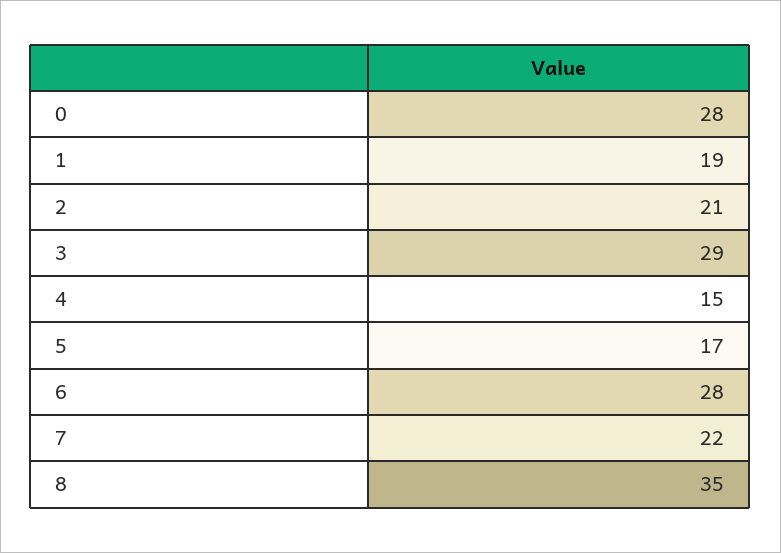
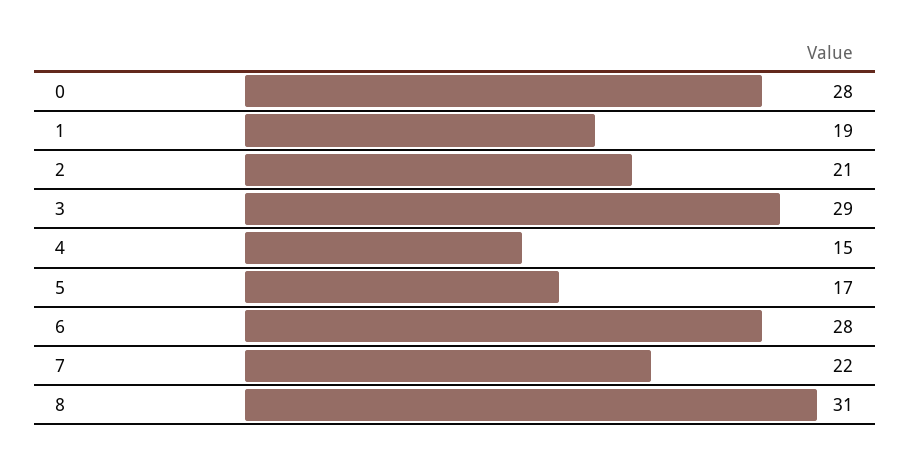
8: 35 -> 31

